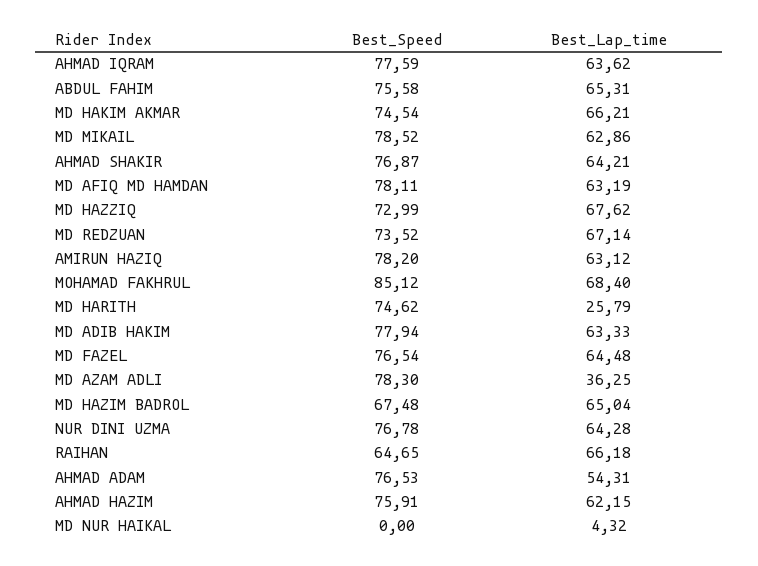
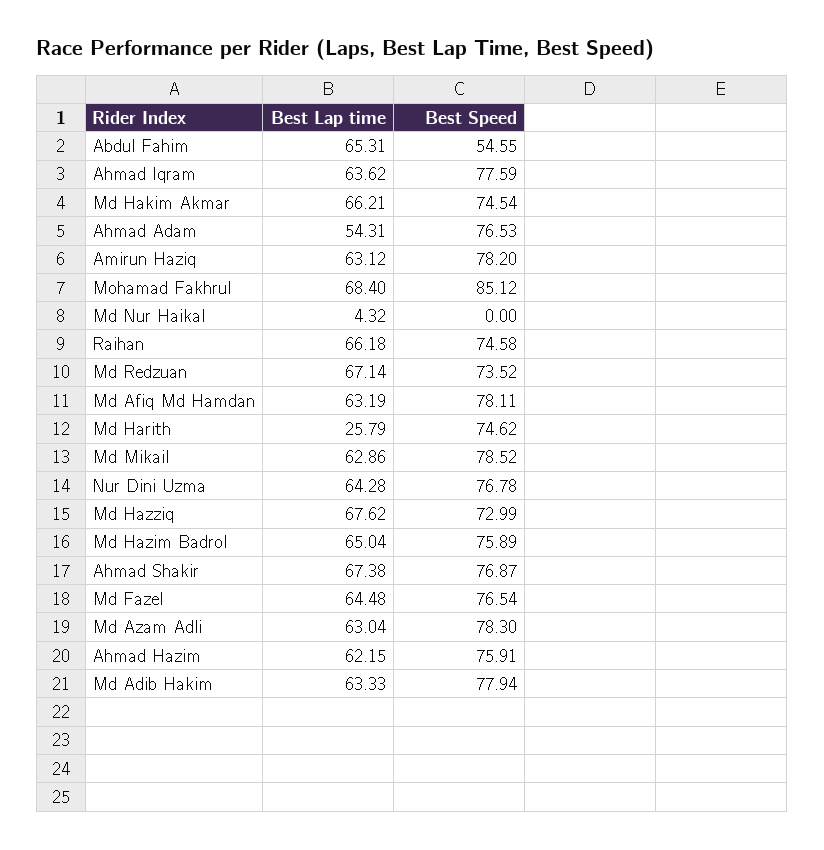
Best_Speed, ABDUL FAHIM: 75.58 -> 54.55
Best_Lap_time, AHMAD SHAKIR: 64.21 -> 67.38
Best_Lap_time, MD AZAM ADLI: 36.25 -> 63.04
Best_Speed, MD HAZIM BADROL: 67.48 -> 75.89
Best_Speed, RAIHAN: 64.65 -> 74.58

